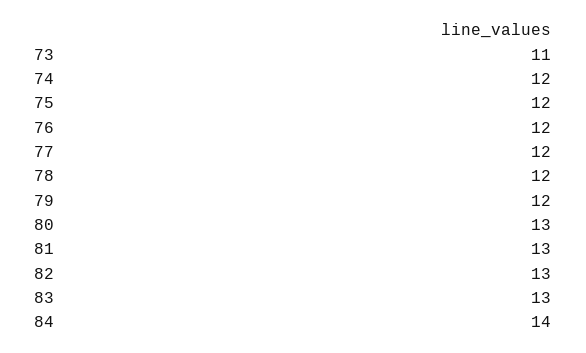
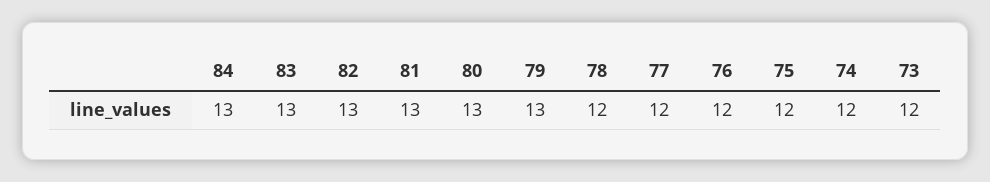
73: 11 -> 12
79: 12 -> 13
84: 14 -> 13

